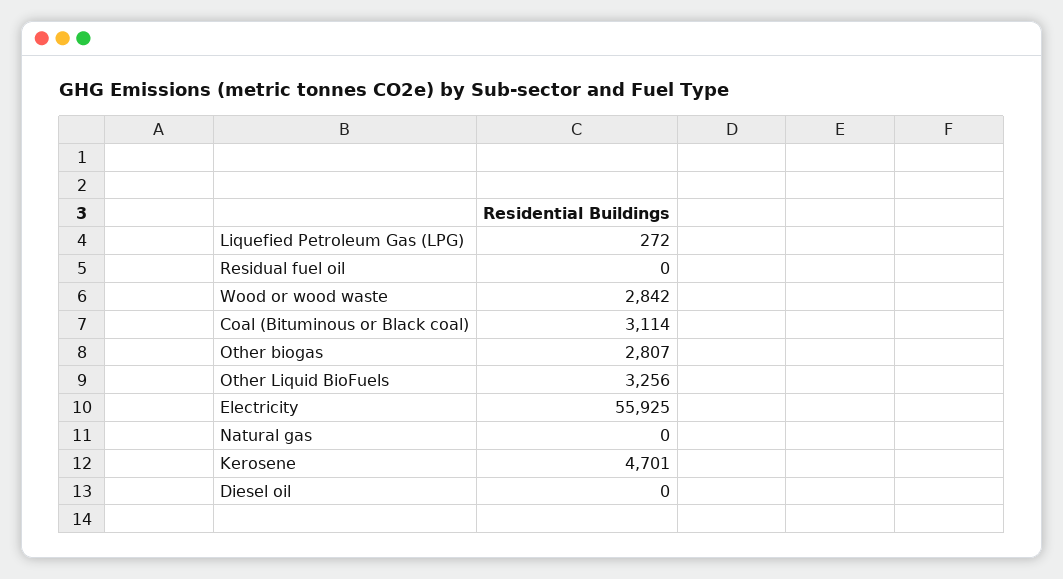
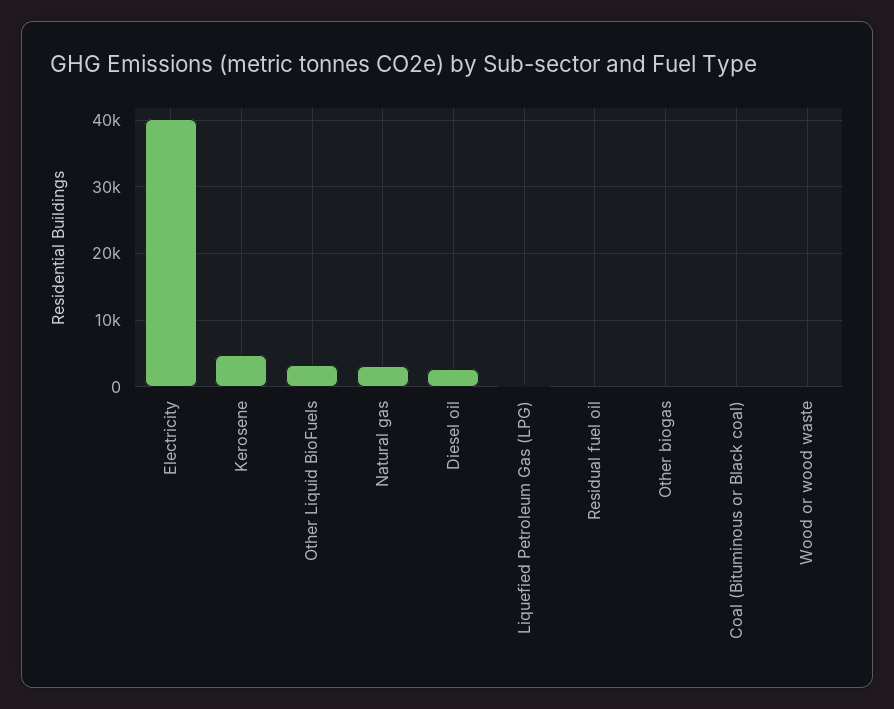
Wood or wood waste: 2842 -> 0
Coal (Bituminous or Black coal): 3114 -> 0
Other biogas: 2807 -> 0
Electricity: 55925 -> 40000
Natural gas: 0 -> 3000
Diesel oil: 0 -> 3000

